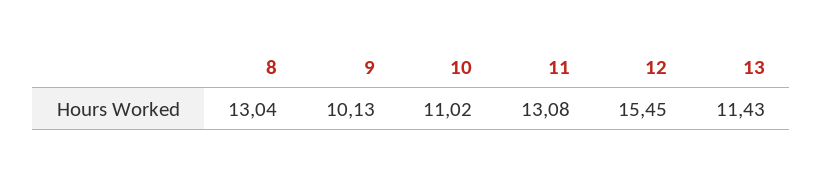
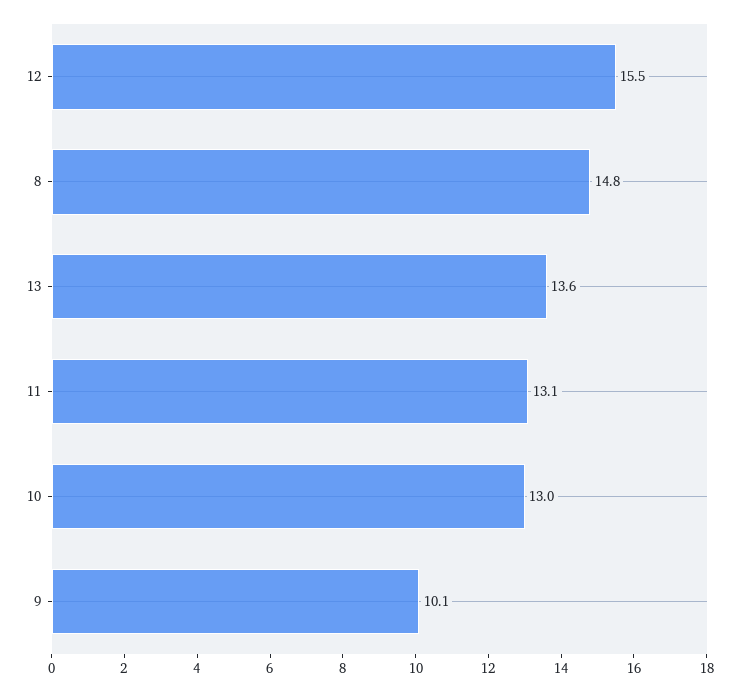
8: 13.04 -> 14.8
10: 11.02 -> 13
13: 11.43 -> 13.6

